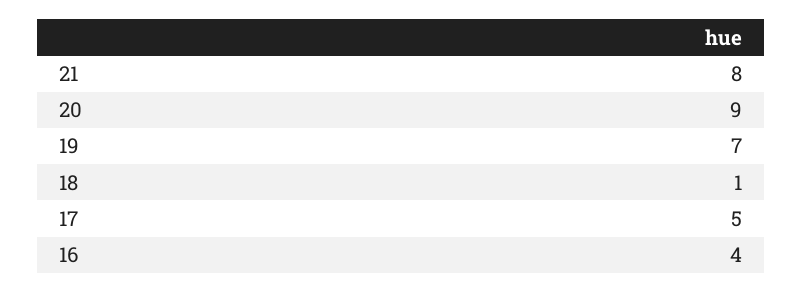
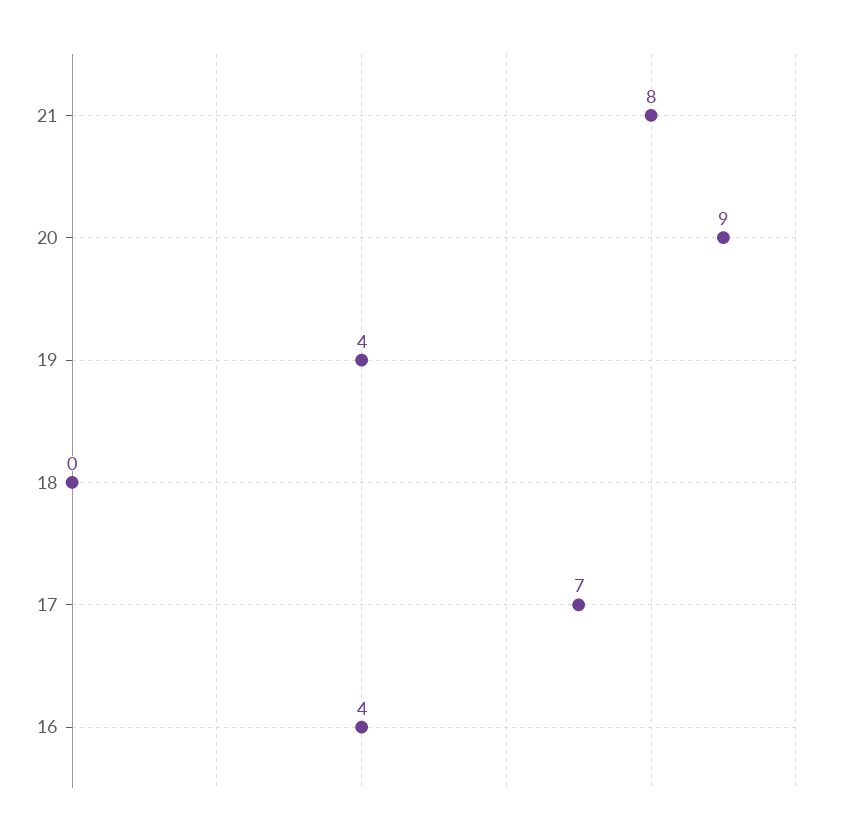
19: 7 -> 4
18: 1 -> 0
17: 5 -> 7

